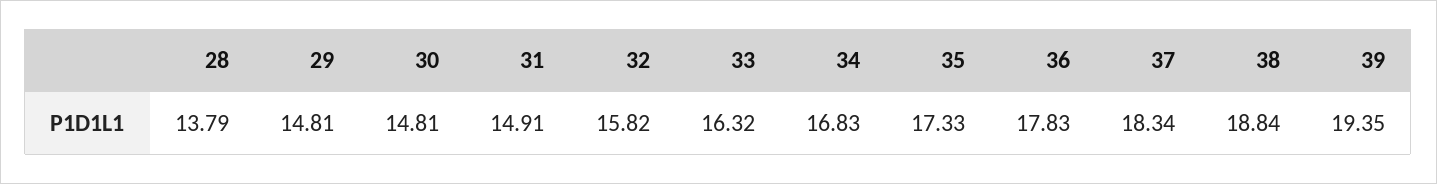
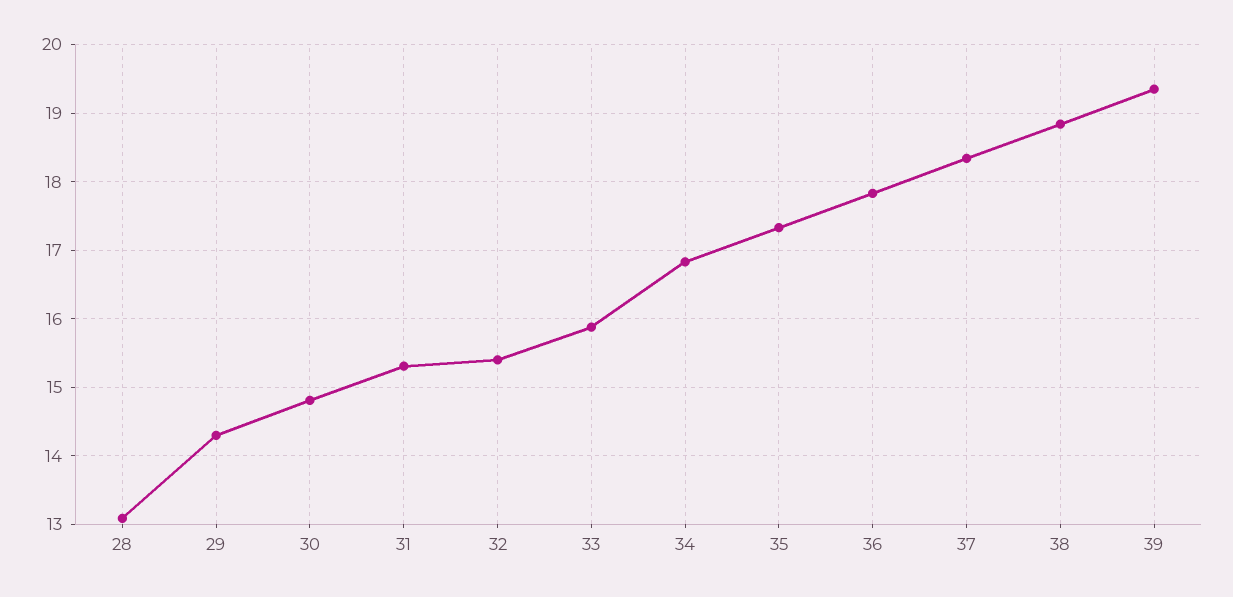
28: 13.79 -> 13.1
29: 14.81 -> 14.3
31: 14.91 -> 15.3
32: 15.82 -> 15.4
33: 16.32 -> 15.9

